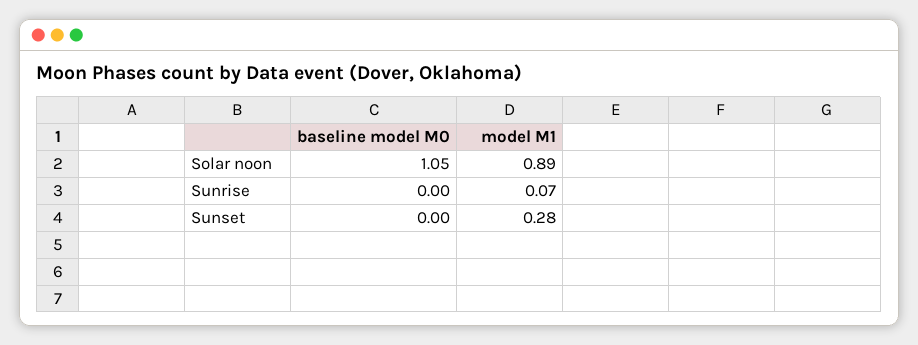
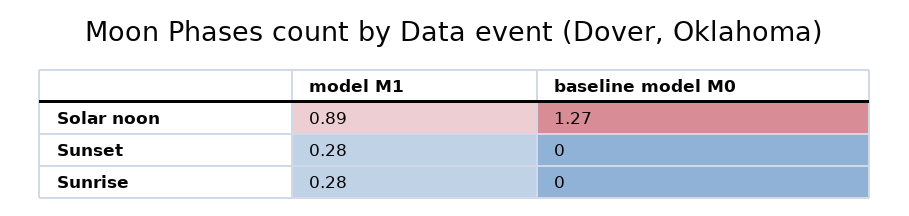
baseline model M0, Solar noon: 1.05 -> 1.27
model M1, Sunrise: 0.07 -> 0.28

